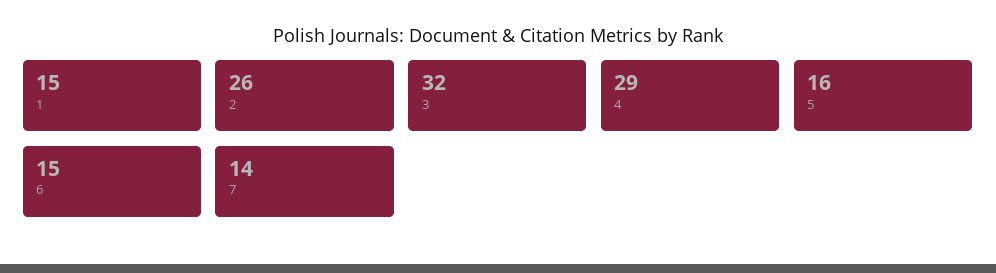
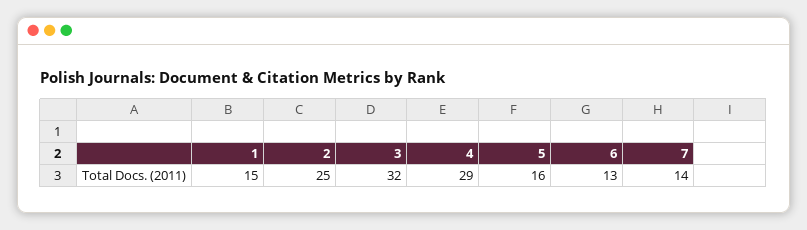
2: 26 -> 25
6: 15 -> 13

